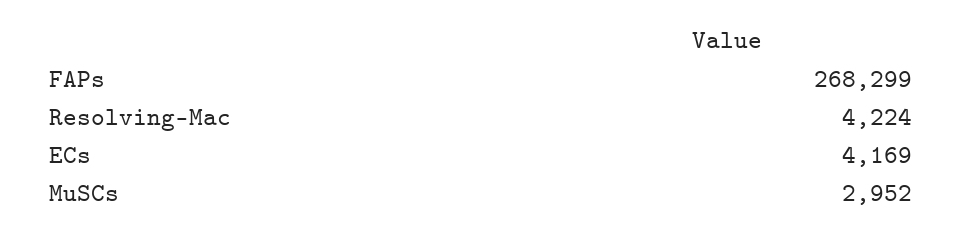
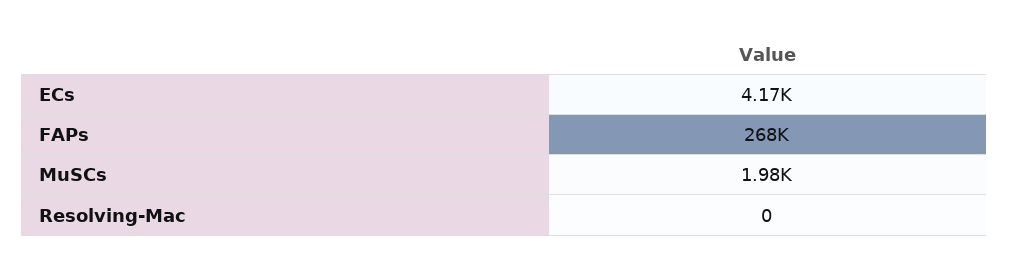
Resolving-Mac: 4224 -> 0
MuSCs: 2952 -> 1980

